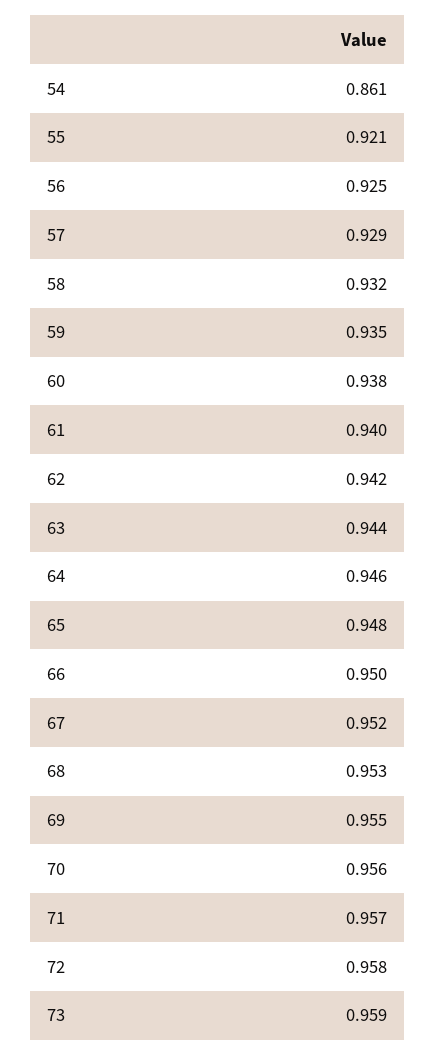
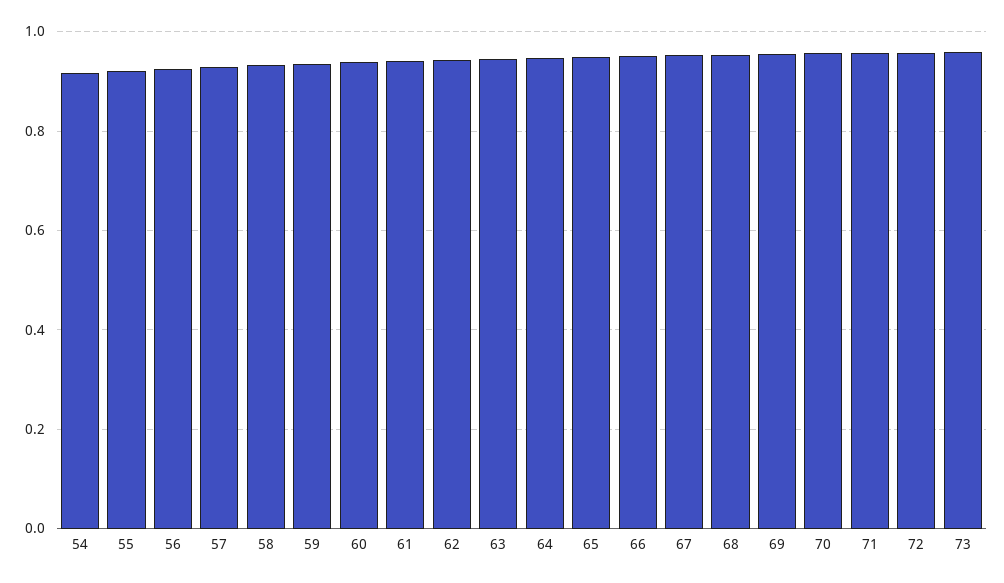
54: 0.861 -> 0.92

